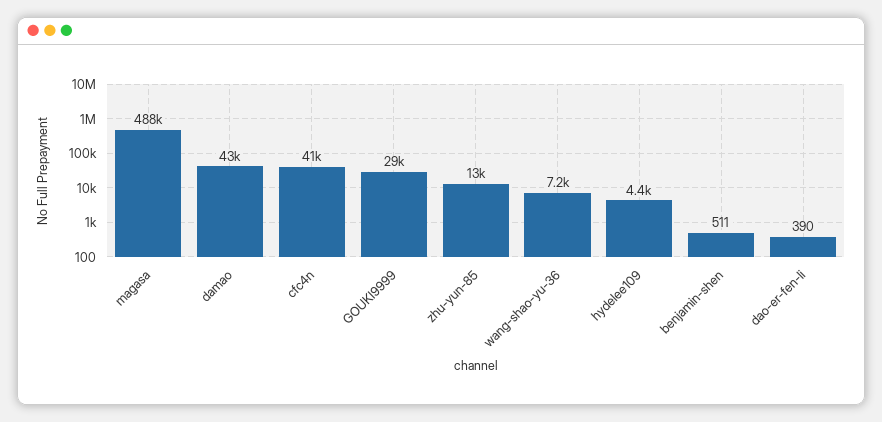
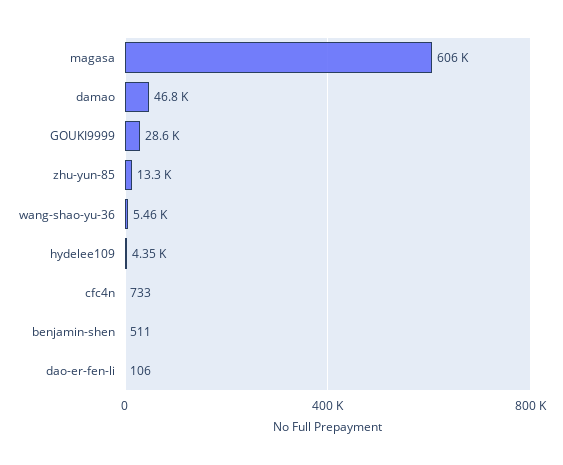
magasa: 488000 -> 606000
damao: 43000 -> 46800
cfc4n: 41000 -> 733
wang-shao-yu-36: 7200 -> 5460
dao-er-fen-li: 390 -> 106

